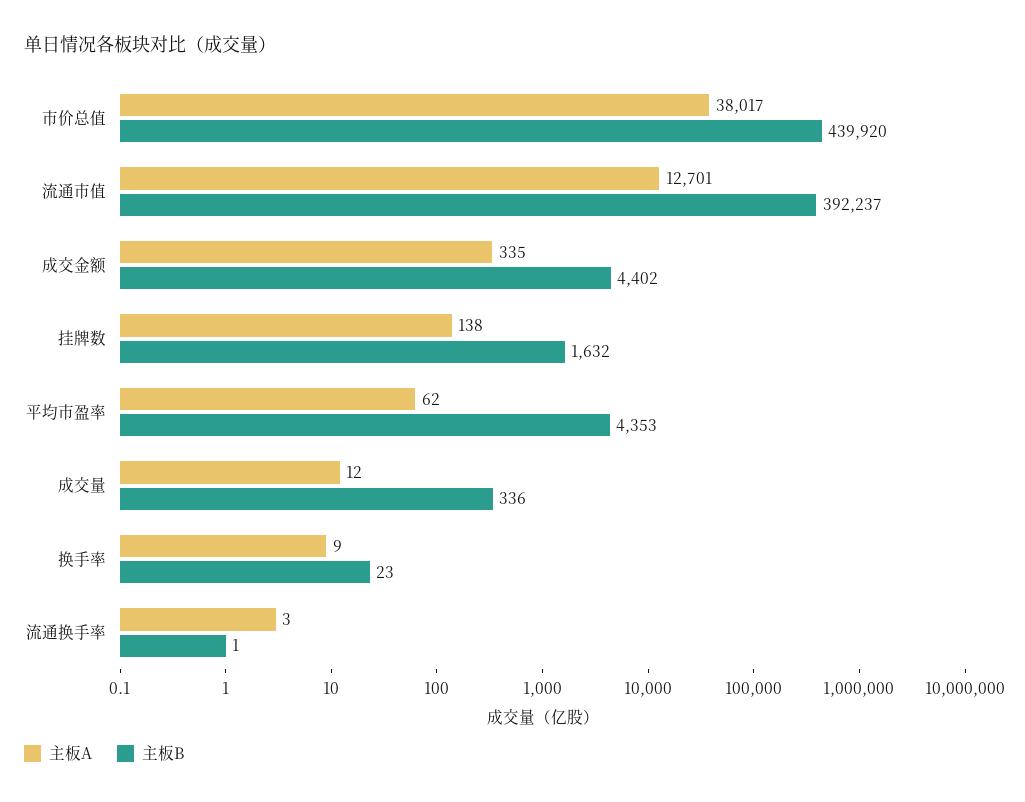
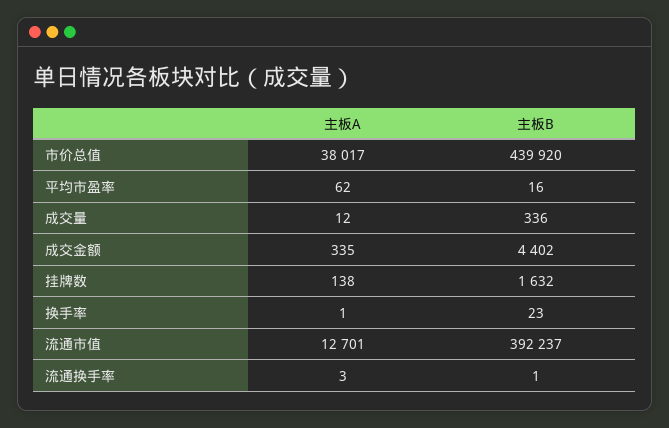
主板B, 平均市盈率: 4353 -> 16
主板A, 换手率: 9 -> 1

